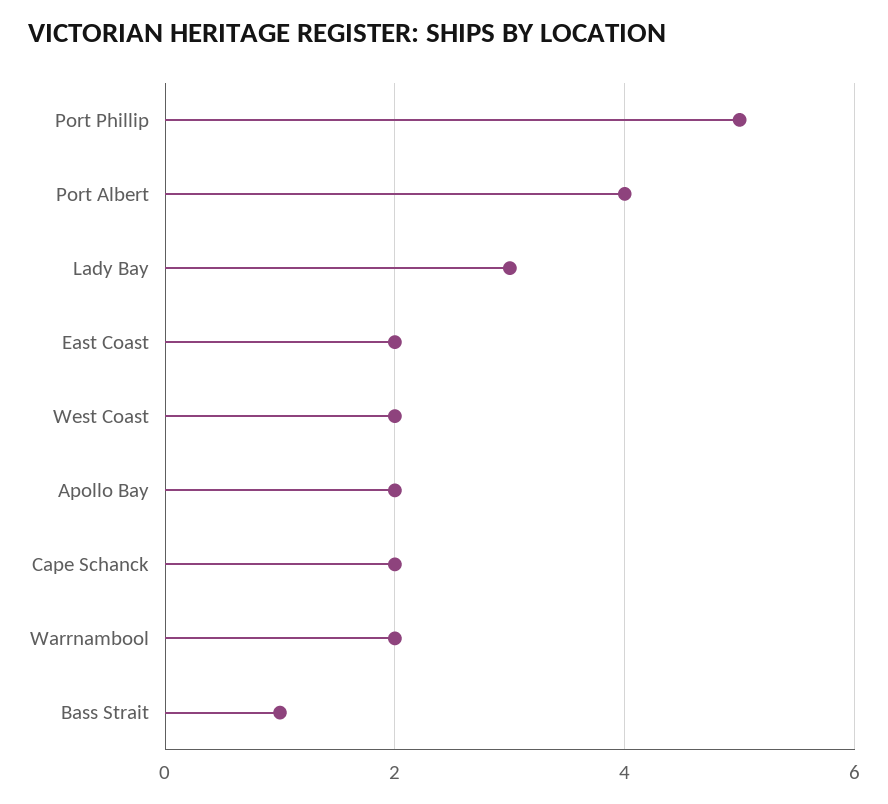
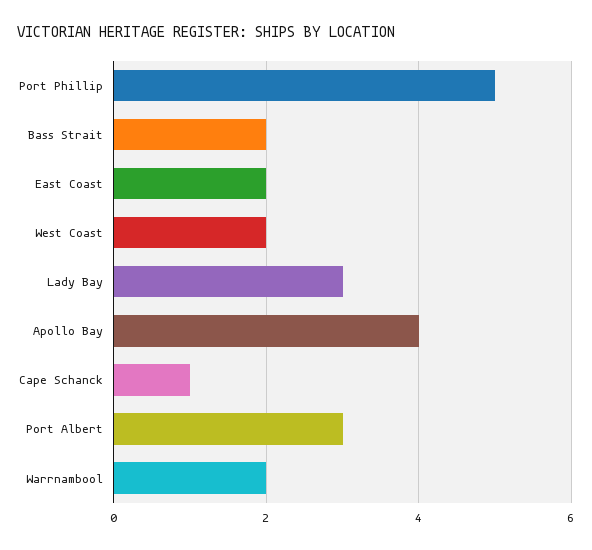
Port Albert: 4 -> 3
Apollo Bay: 2 -> 4
Cape Schanck: 2 -> 1
Bass Strait: 1 -> 2

